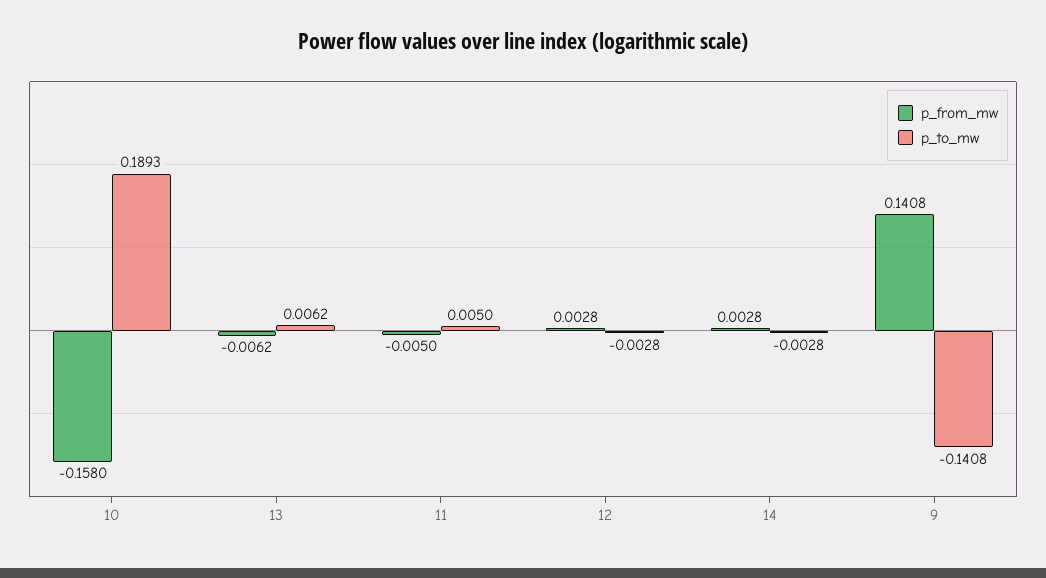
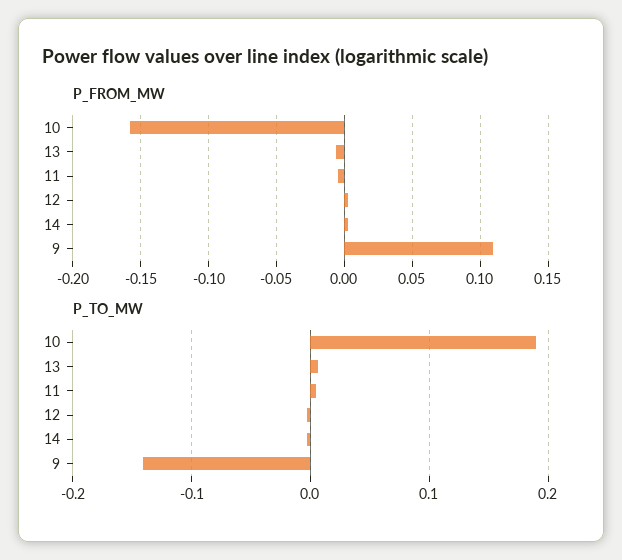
p_from_mw, 9: 0.1408 -> 0.11

